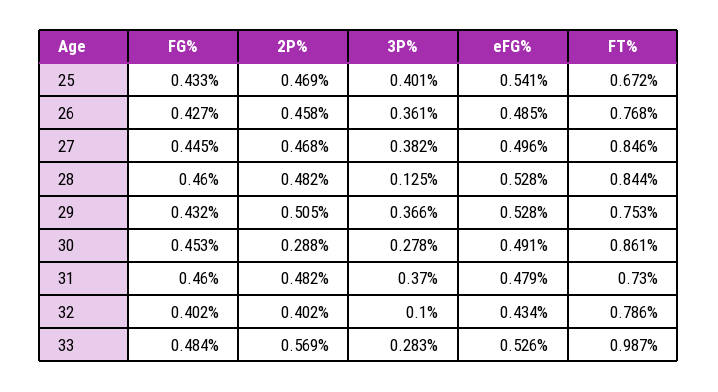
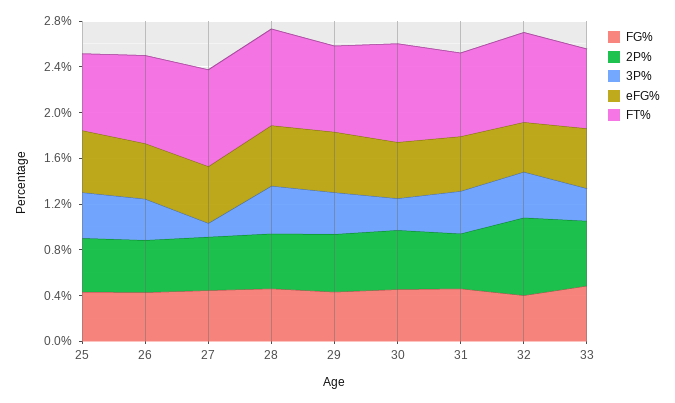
3P%, 27: 0.382 -> 0.1
3P%, 28: 0.125 -> 0.4
2P%, 30: 0.288 -> 0.5
2P%, 32: 0.402 -> 0.7
3P%, 32: 0.1 -> 0.4
FT%, 33: 0.987 -> 0.7

